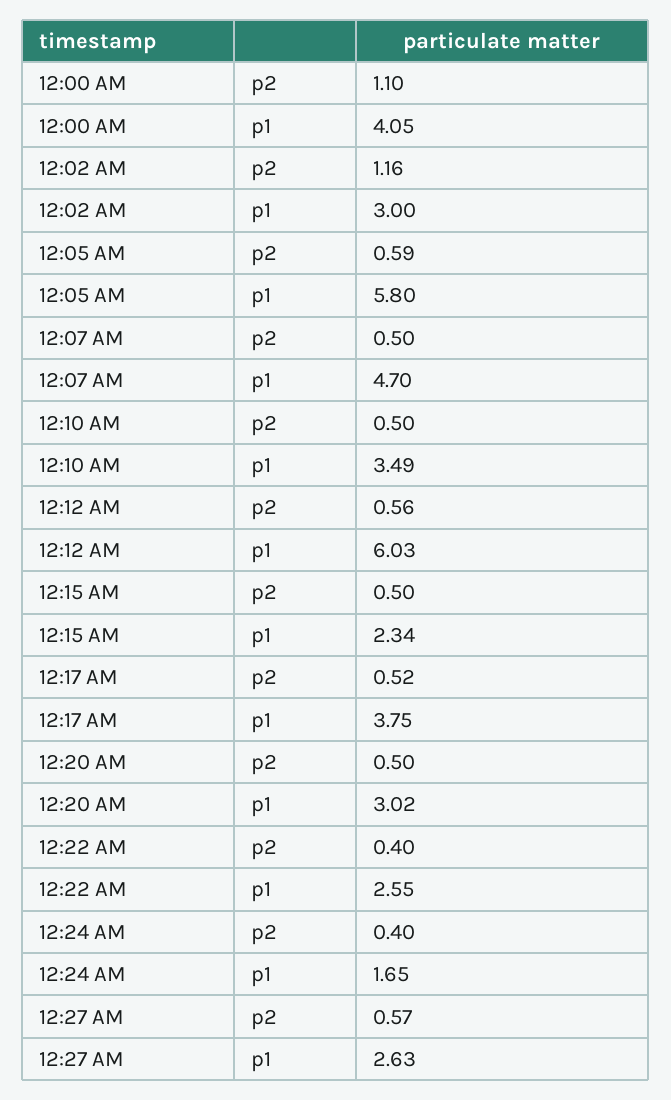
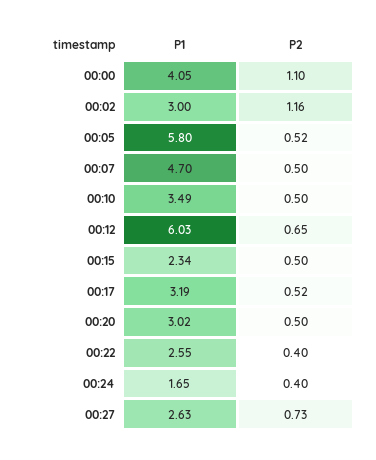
12:05 AM, p2: 0.59 -> 0.52
12:12 AM, p2: 0.56 -> 0.65
12:17 AM, p1: 3.75 -> 3.19
12:27 AM, p2: 0.57 -> 0.73

